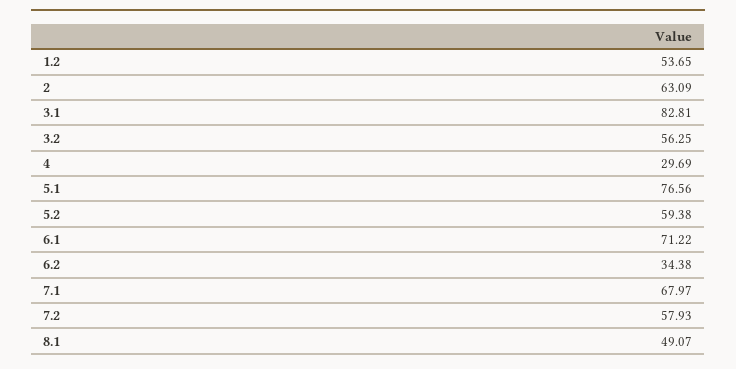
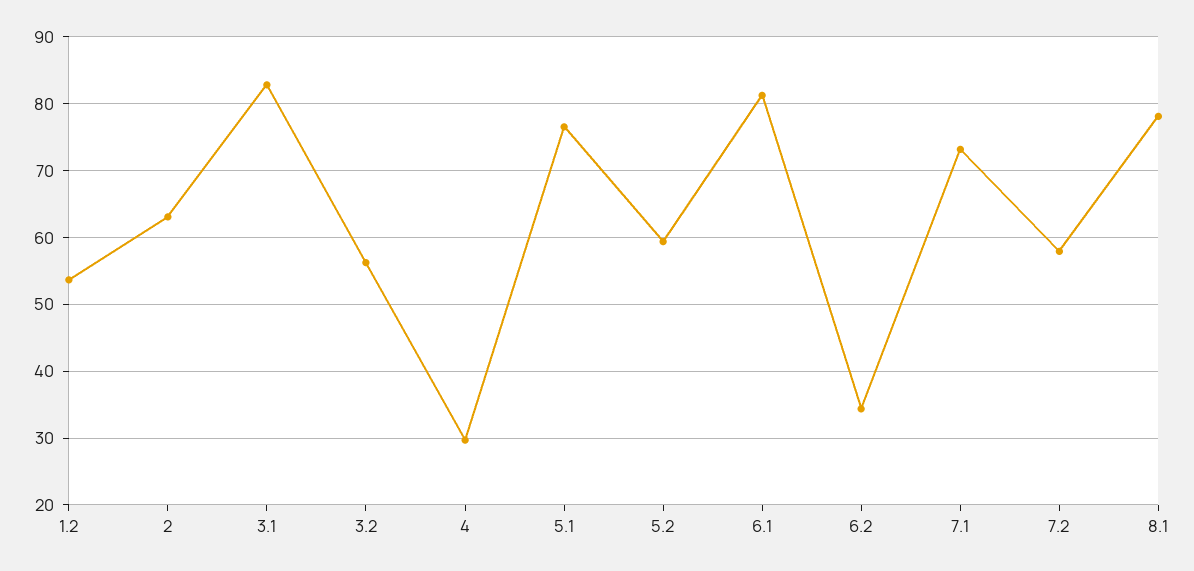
6.1: 71.22 -> 81
7.1: 67.97 -> 73
8.1: 49.07 -> 78

